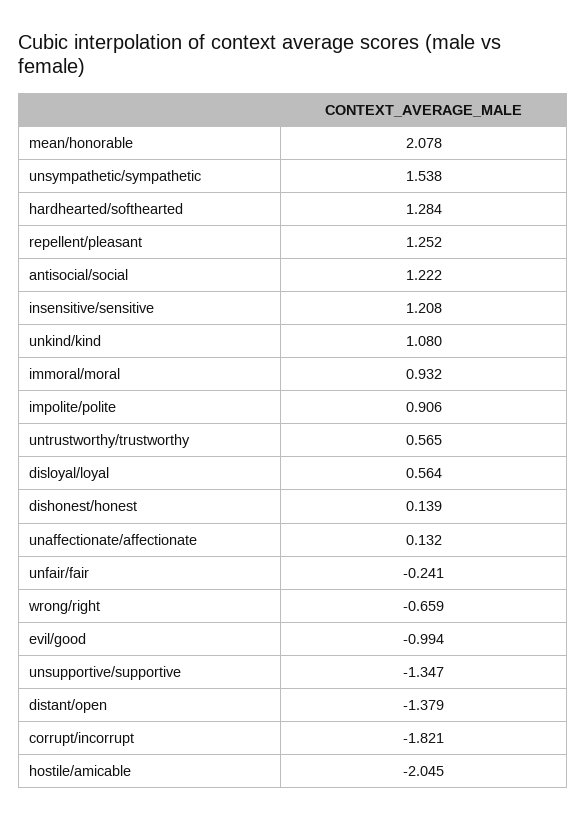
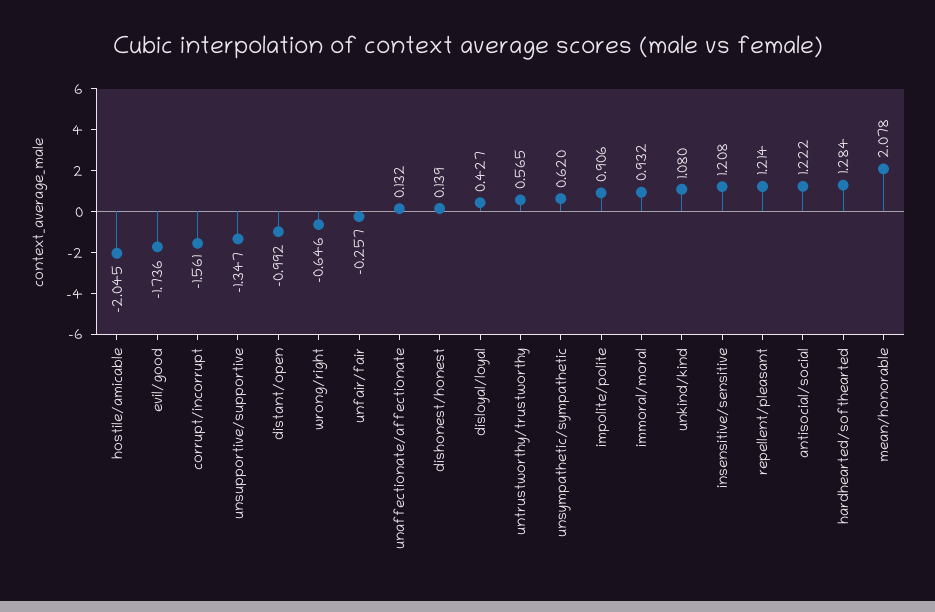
unsympathetic/sympathetic: 1.538 -> 0.62
repellent/pleasant: 1.252 -> 1.214
disloyal/loyal: 0.564 -> 0.427
unfair/fair: -0.241 -> -0.257
wrong/right: -0.659 -> -0.646
evil/good: -0.994 -> -1.736
distant/open: -1.379 -> -0.992
corrupt/incorrupt: -1.821 -> -1.561

